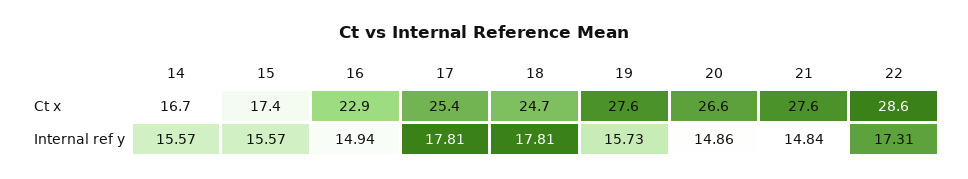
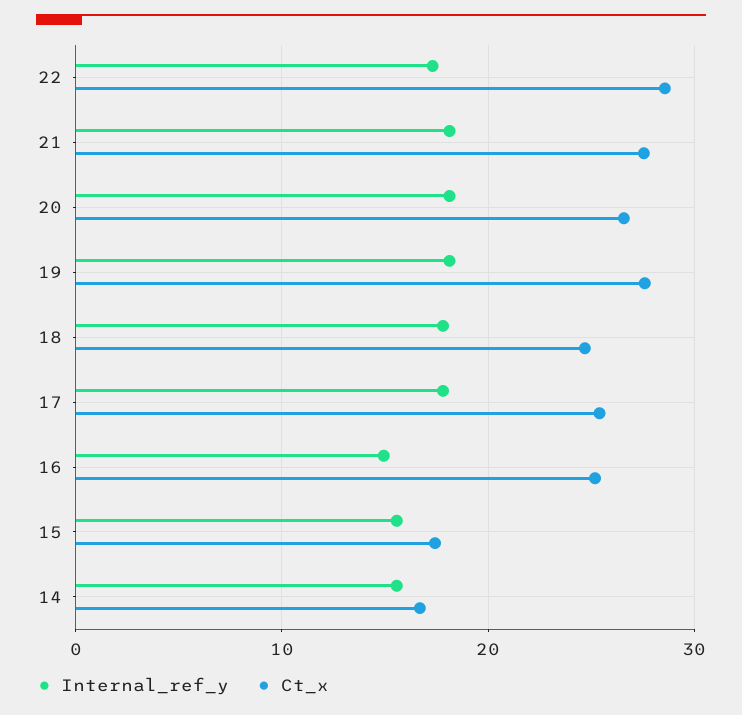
Ct x, 16: 22.9 -> 25
Internal ref y, 19: 15.73 -> 18
Internal ref y, 20: 14.86 -> 18
Internal ref y, 21: 14.84 -> 18

